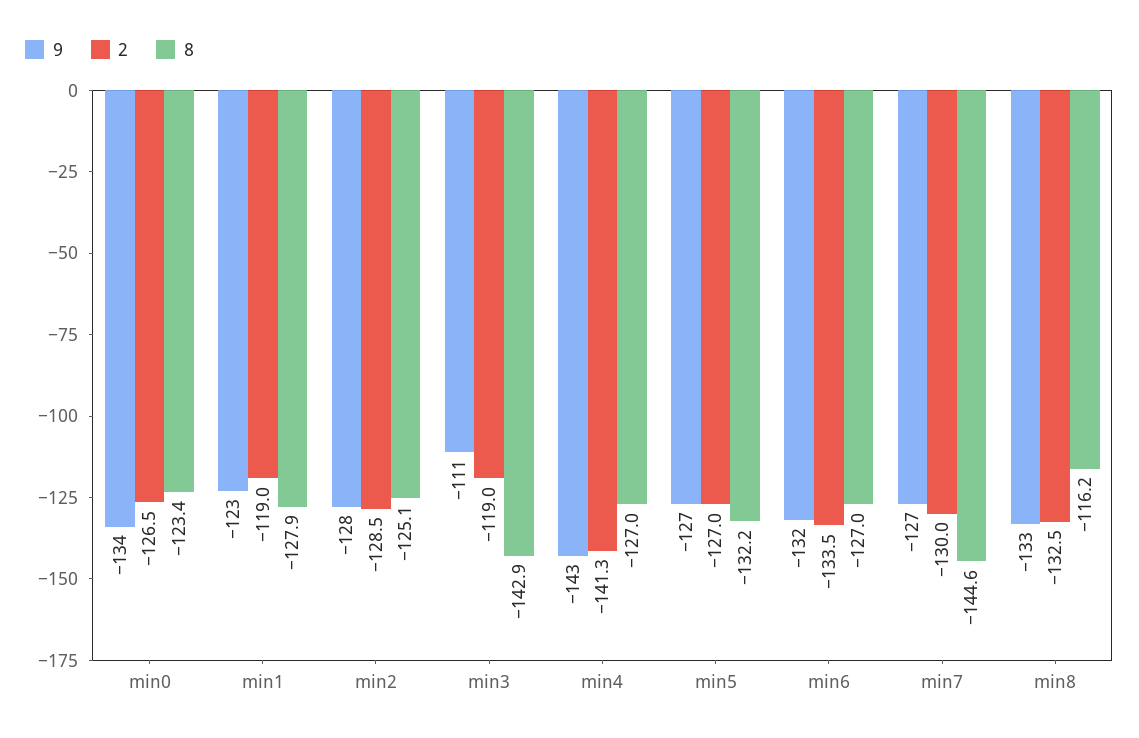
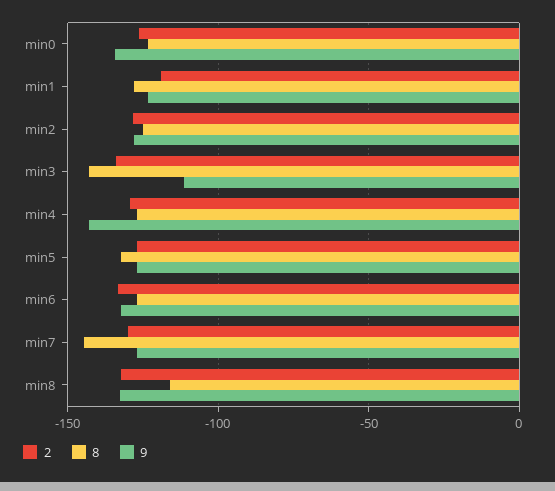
2, min3: -119 -> -135
2, min4: -141.3 -> -130

